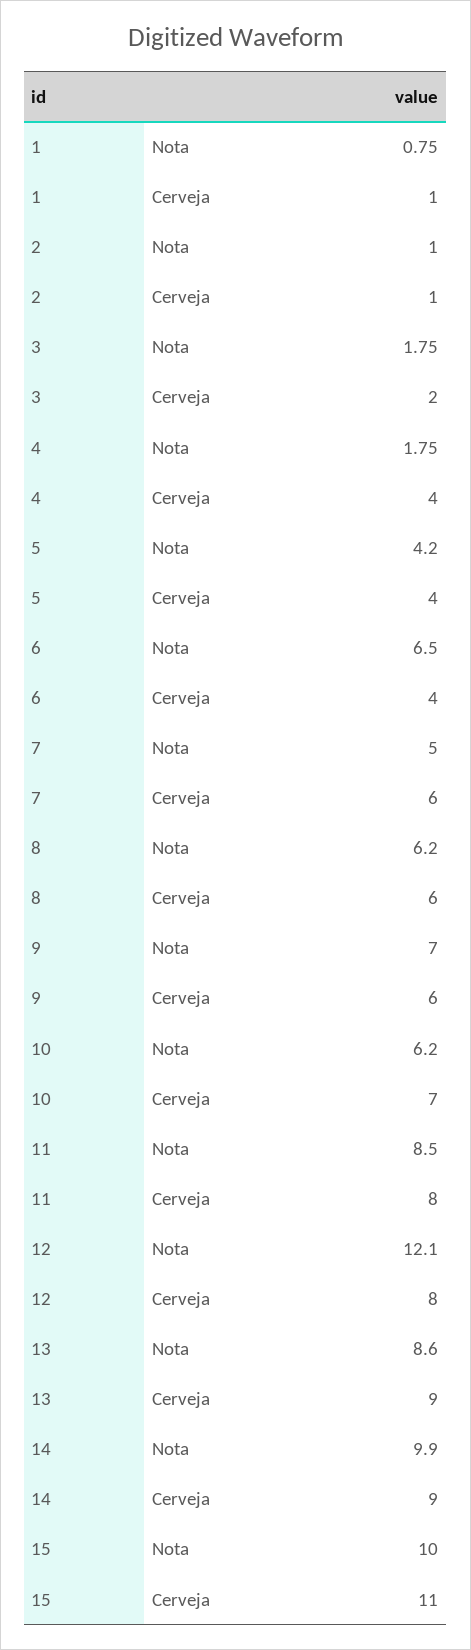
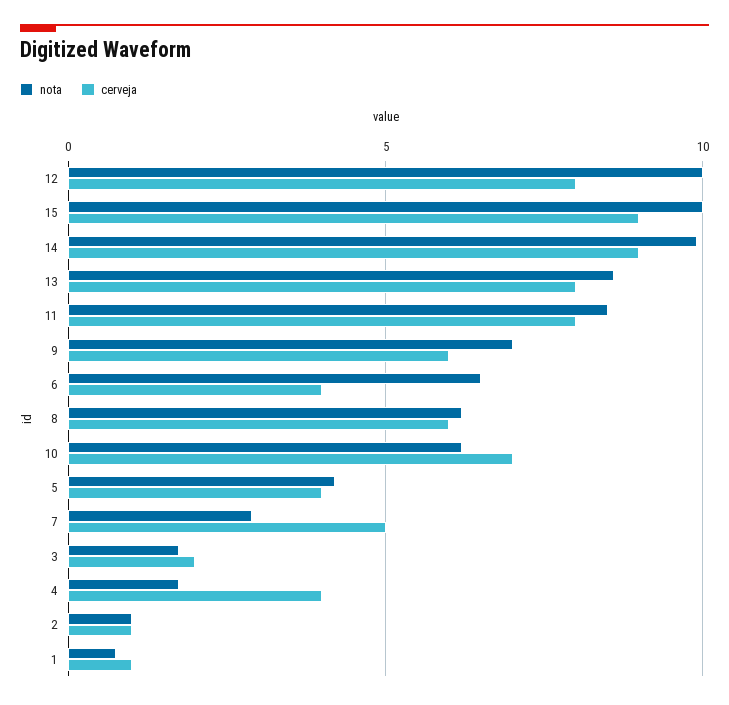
Nota, 7: 5 -> 3
Cerveja, 7: 6 -> 5
Nota, 12: 12.1 -> 10
Cerveja, 13: 9 -> 8
Cerveja, 15: 11 -> 9

